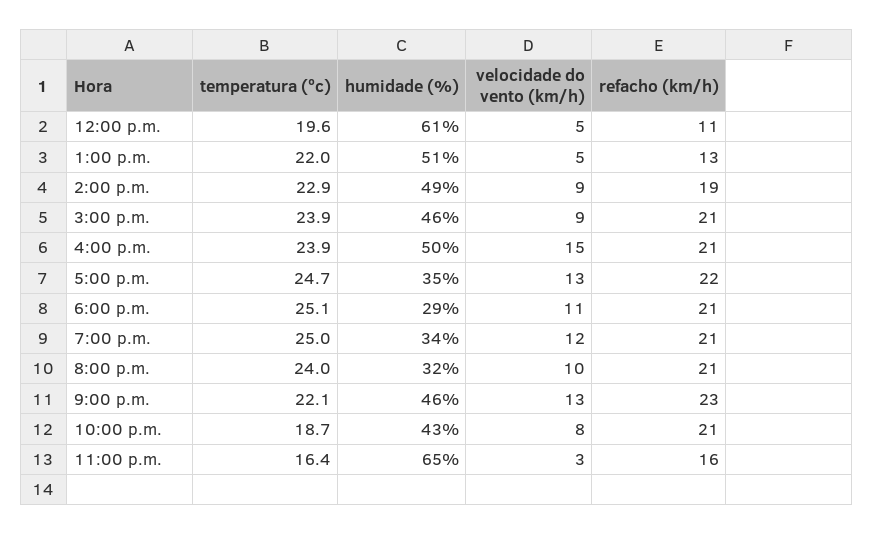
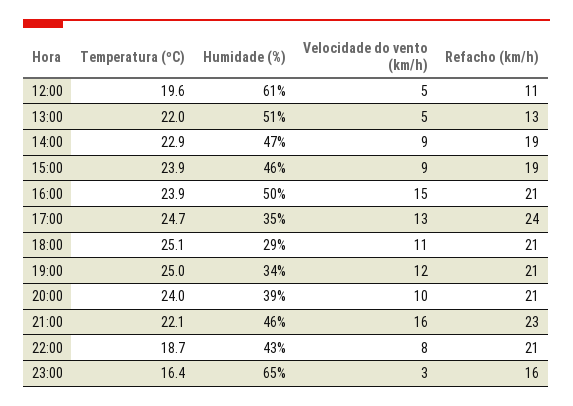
humidade (%), 2:00 p.m.: 49 -> 47
refacho (km/h), 3:00 p.m.: 21 -> 19
refacho (km/h), 5:00 p.m.: 22 -> 24
humidade (%), 8:00 p.m.: 32 -> 39
velocidade do vento (km/h), 9:00 p.m.: 13 -> 16

